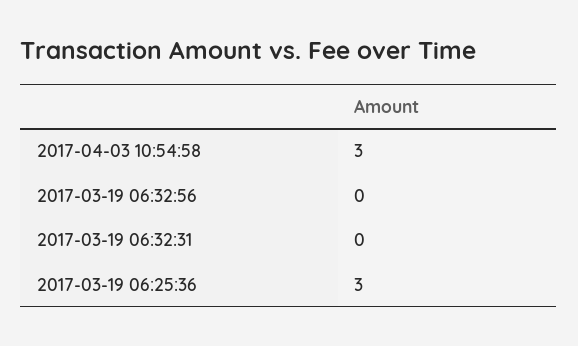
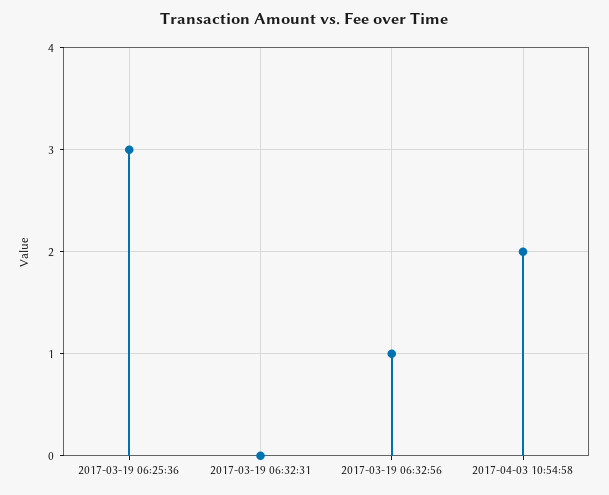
2017-04-03 10:54:58: 3 -> 2
2017-03-19 06:32:56: 0 -> 1

